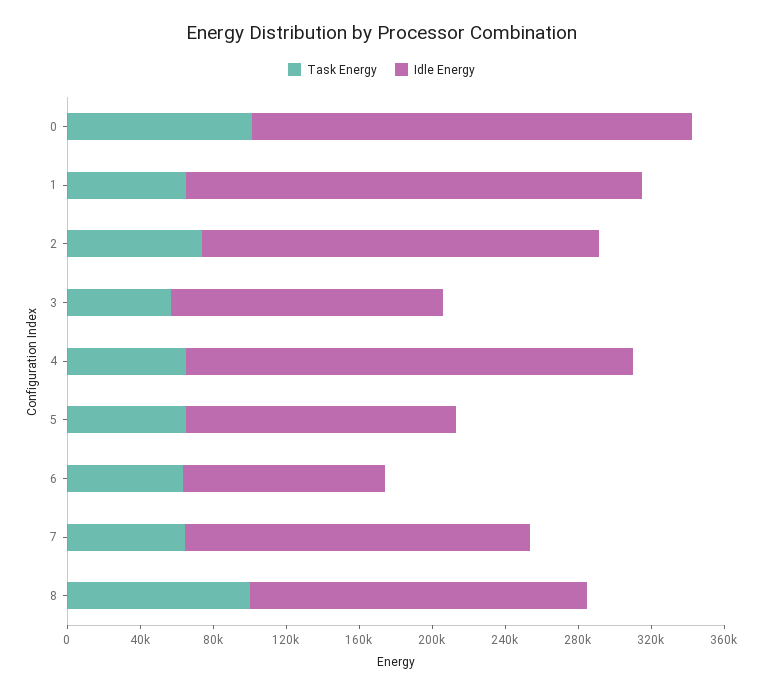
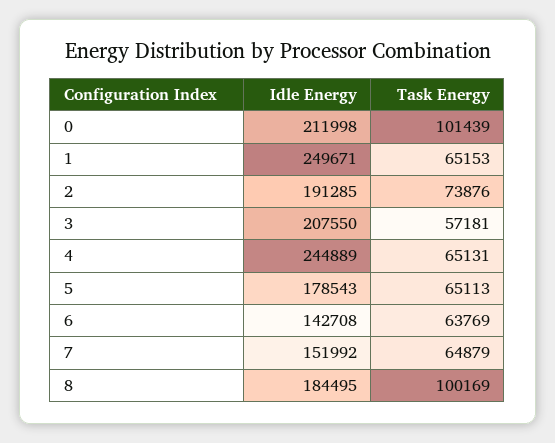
Idle Energy, 0: 240000 -> 211998
Idle Energy, 2: 220000 -> 191285
Idle Energy, 3: 150000 -> 207550
Idle Energy, 5: 150000 -> 178543
Idle Energy, 6: 110000 -> 142708
Idle Energy, 7: 190000 -> 151992

